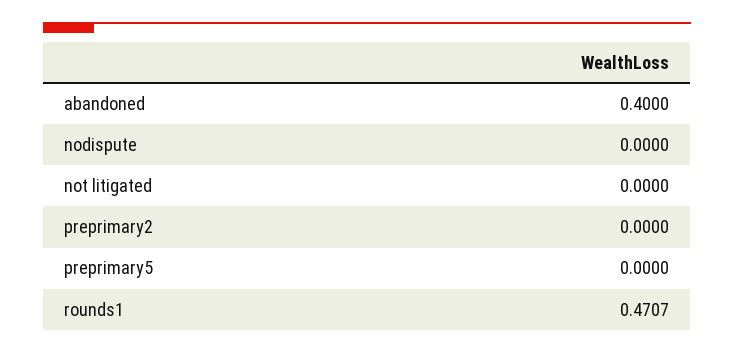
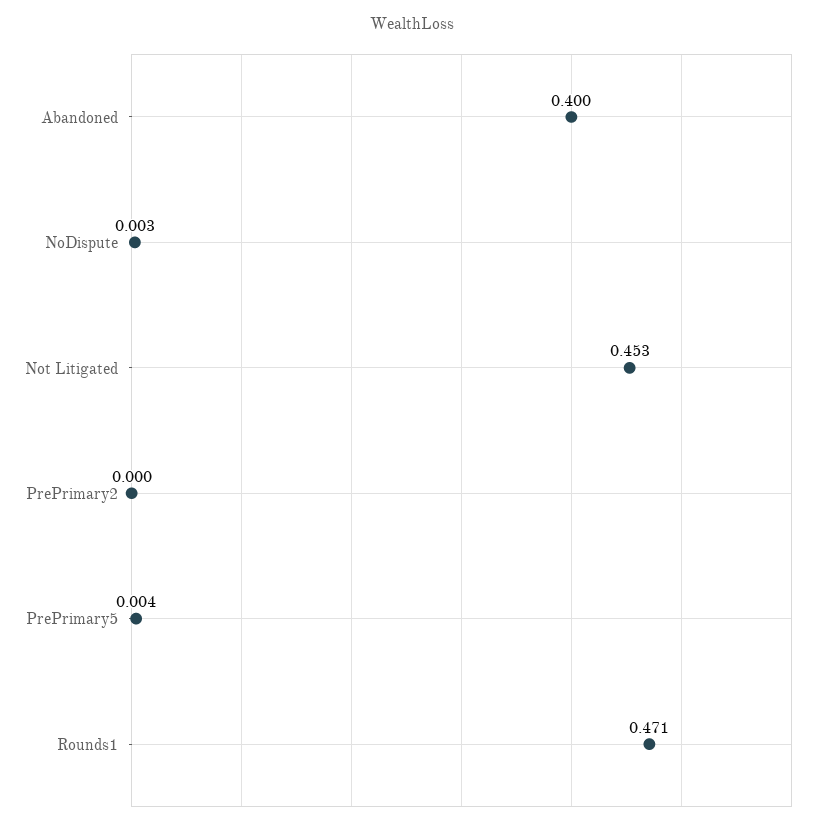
nodispute: 0 -> 0.003
not litigated: 0 -> 0.453
preprimary5: 0 -> 0.004

